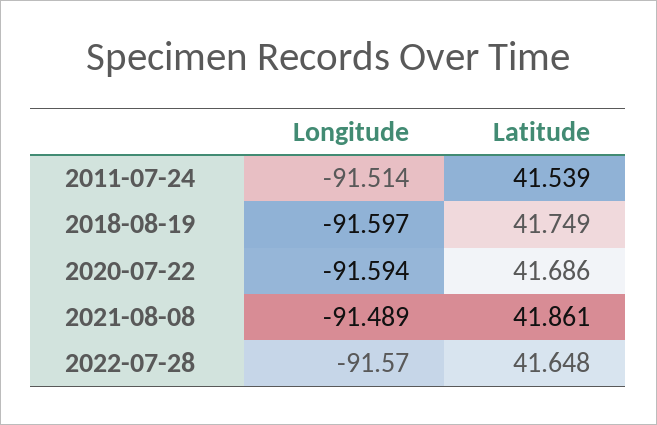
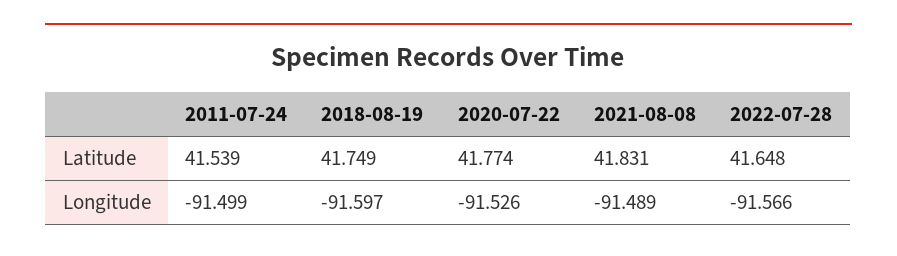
Longitude, 2011-07-24: -91.514 -> -91.499
Longitude, 2020-07-22: -91.594 -> -91.526
Latitude, 2020-07-22: 41.686 -> 41.774
Latitude, 2021-08-08: 41.861 -> 41.831
Longitude, 2022-07-28: -91.57 -> -91.566

